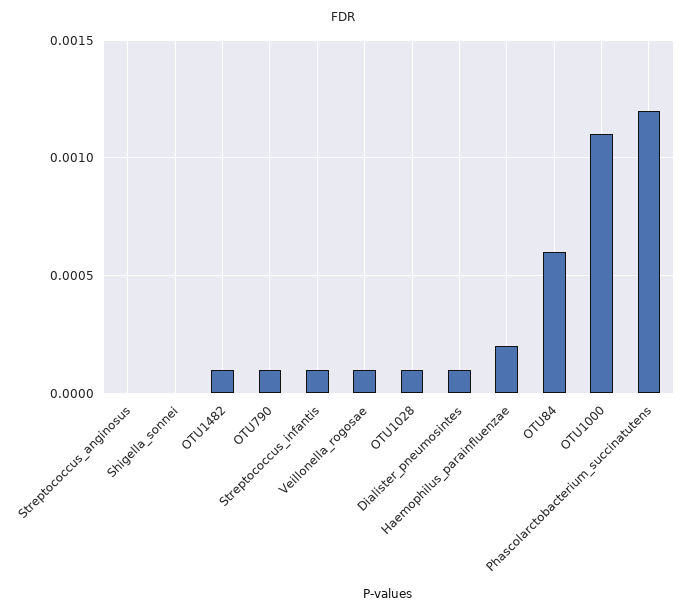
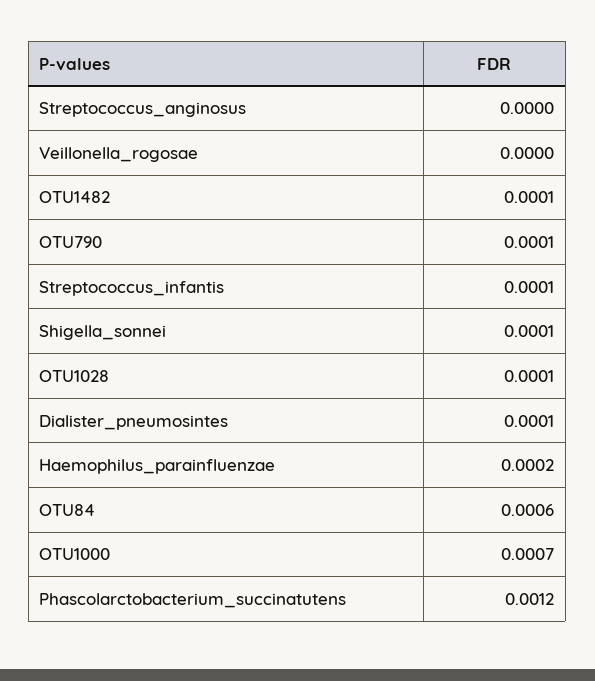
Shigella_sonnei: 0 -> 0.0001
Veillonella_rogosae: 0.0001 -> 0
OTU1000: 0.0011 -> 0.0007

